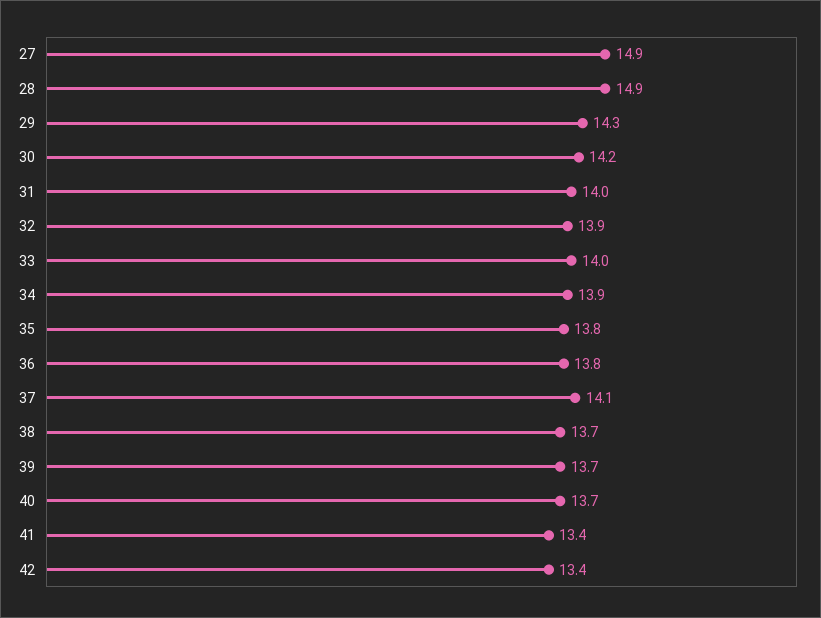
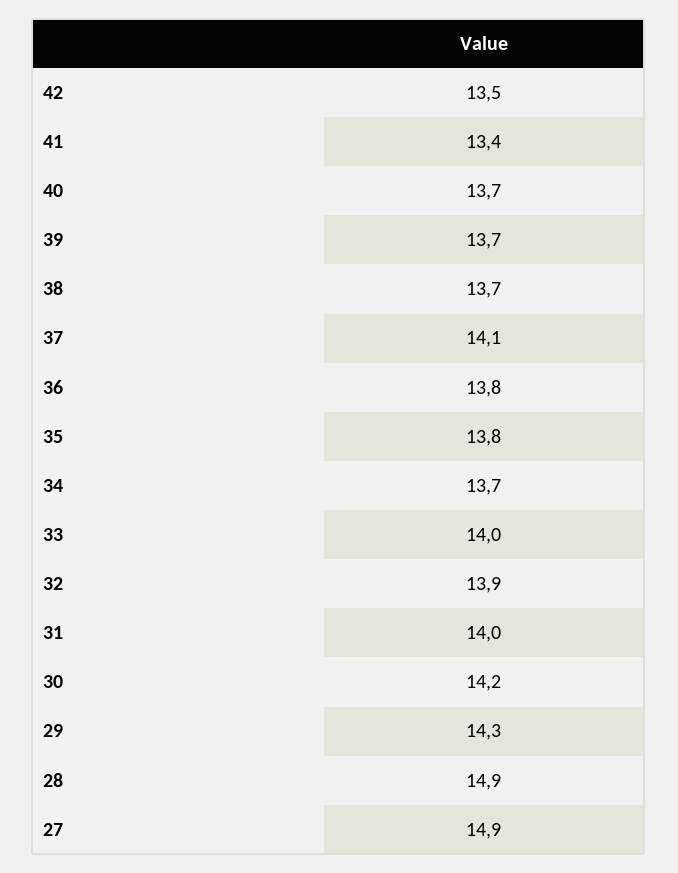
34: 13.9 -> 13.7
42: 13.4 -> 13.5

